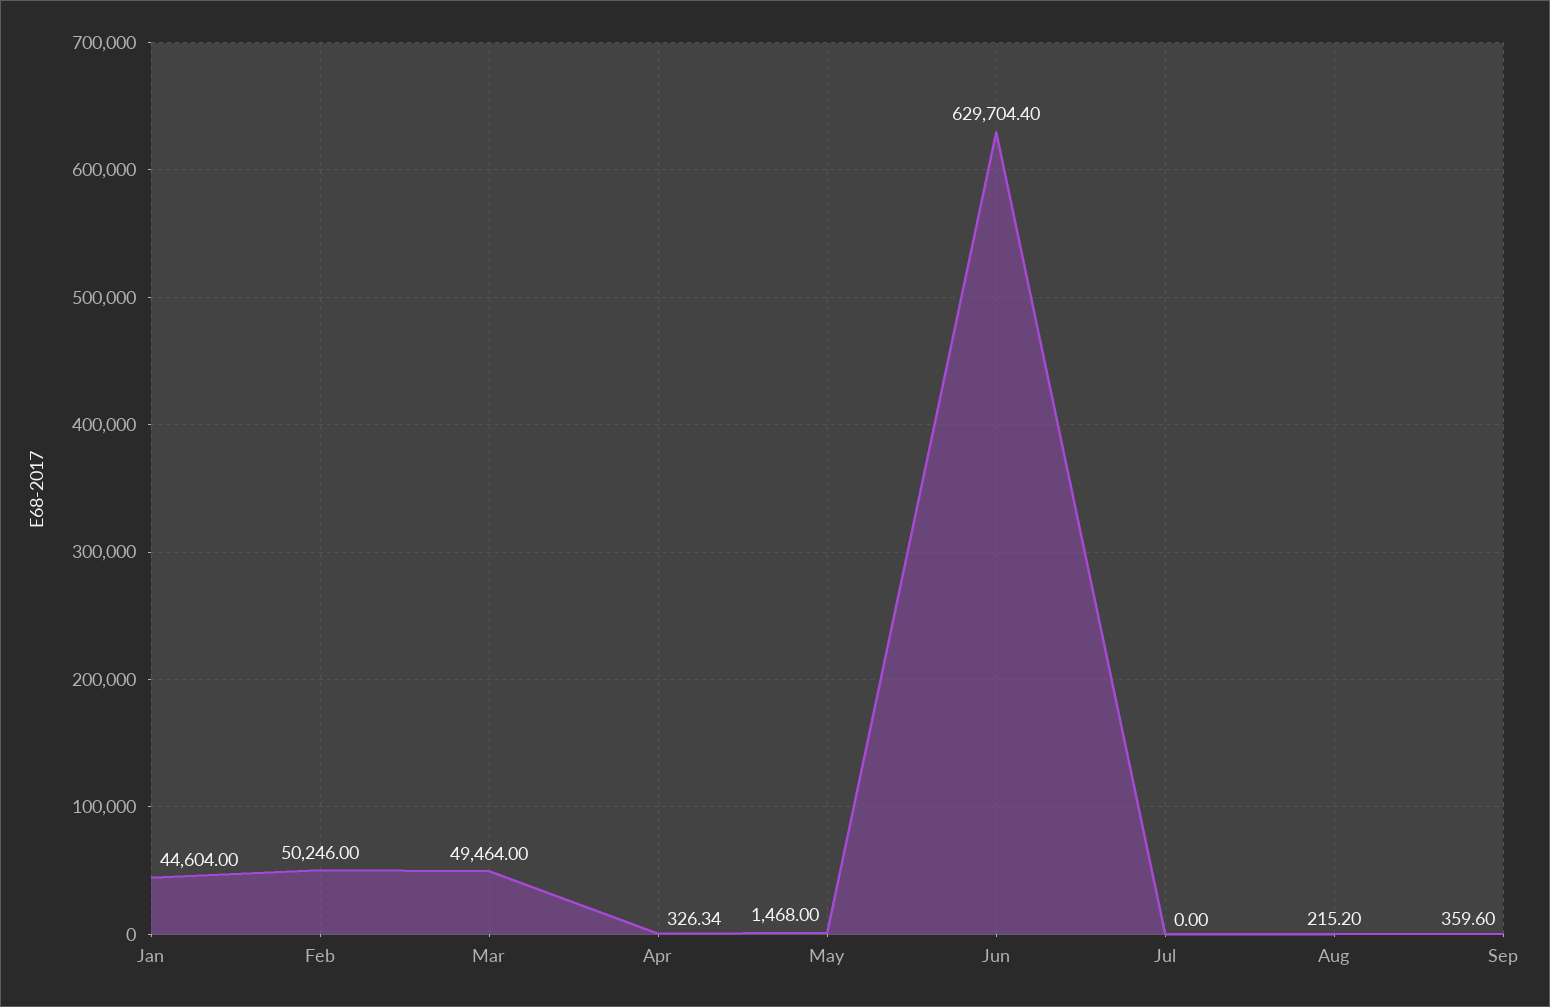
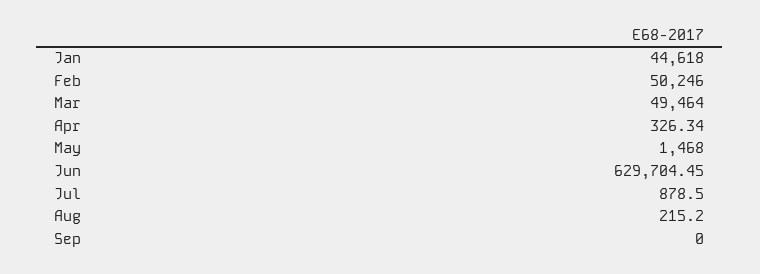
Jan: 44604 -> 44618
Jun: 629704.4 -> 629704.45
Jul: 0 -> 878.5
Sep: 359.6 -> 0

